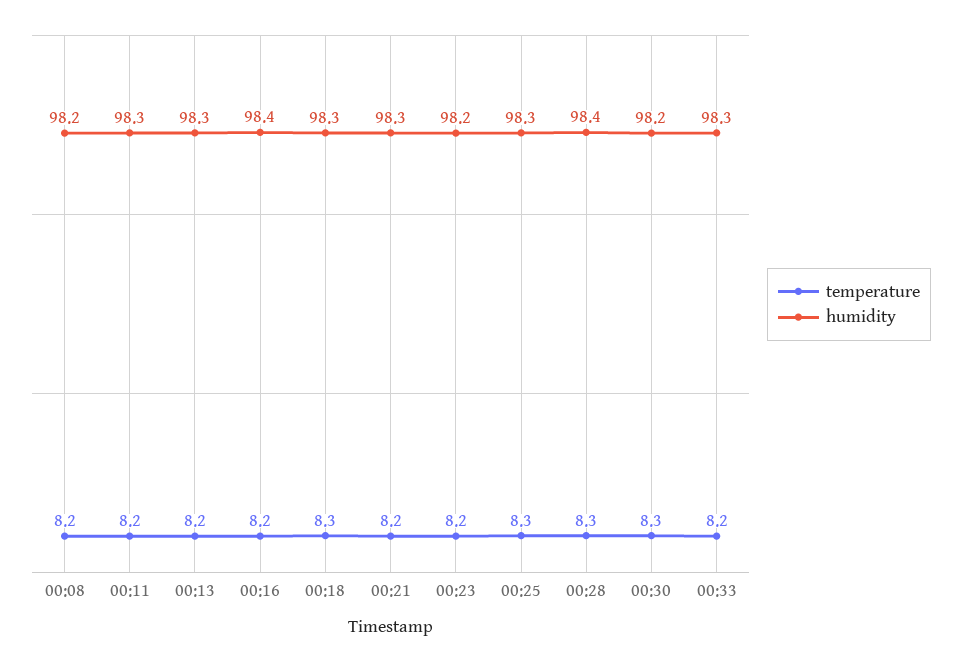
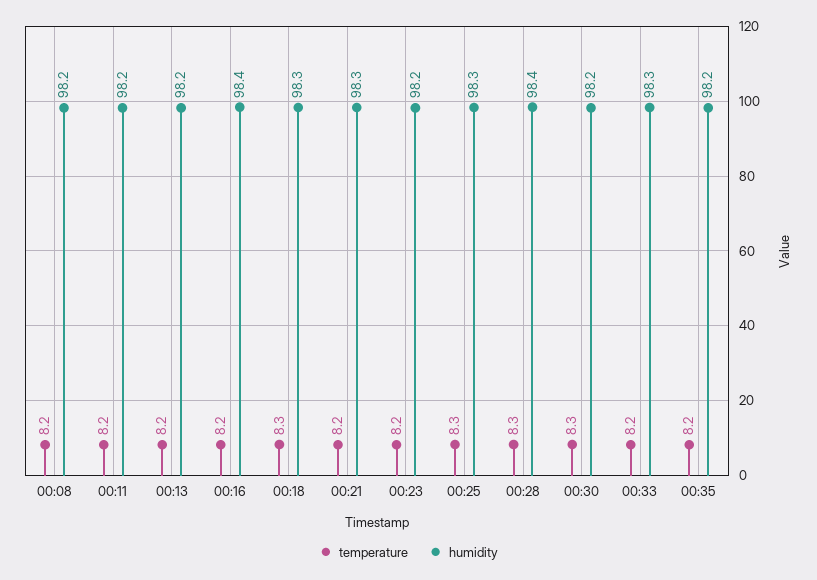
humidity, 00:11: 98.3 -> 98.2
humidity, 00:13: 98.3 -> 98.2
temperature, 00:35: none -> 8.2
humidity, 00:35: none -> 98.2

